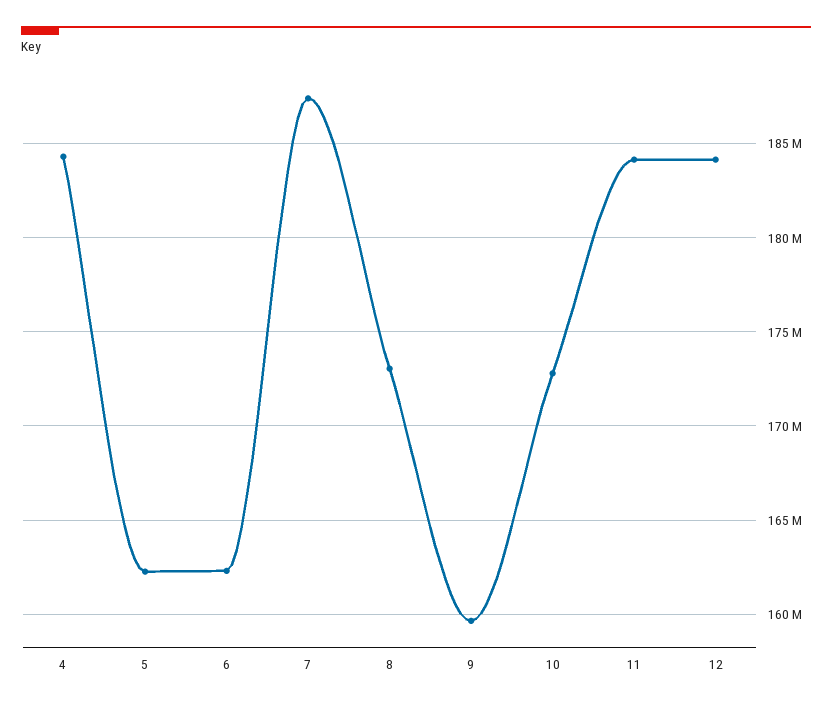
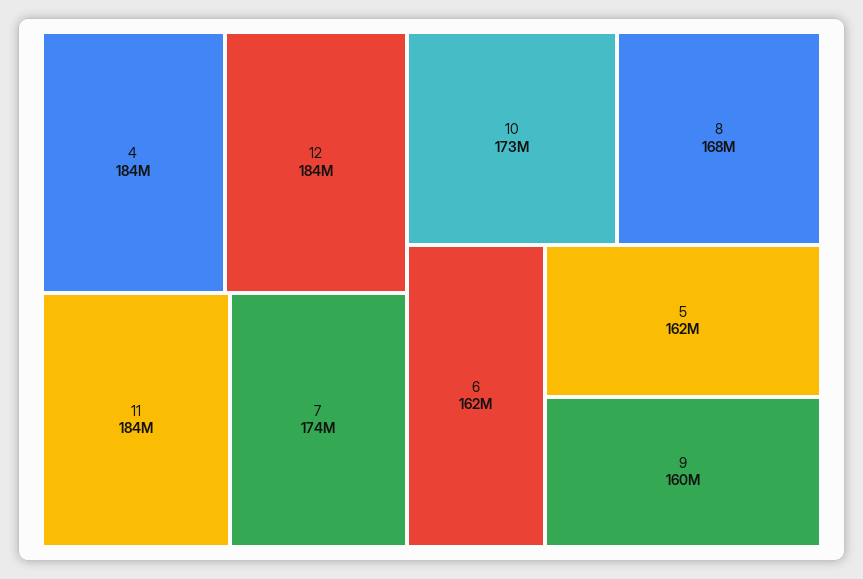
7: 187500000 -> 174000000
8: 173000000 -> 168000000

